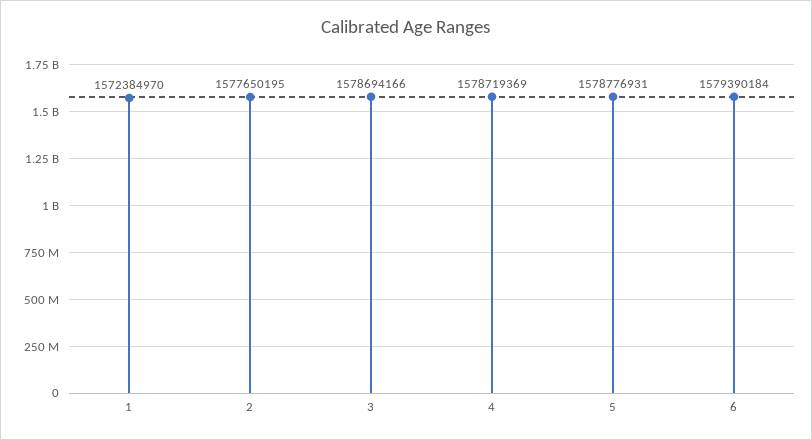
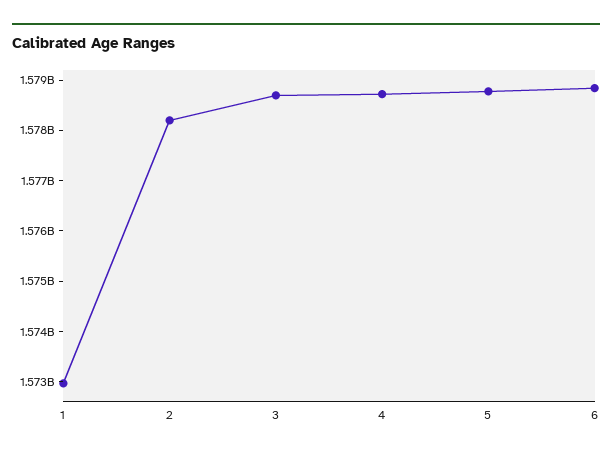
1: 1572384970 -> 1573000000
2: 1577650195 -> 1578200000
6: 1579390184 -> 1578800000

